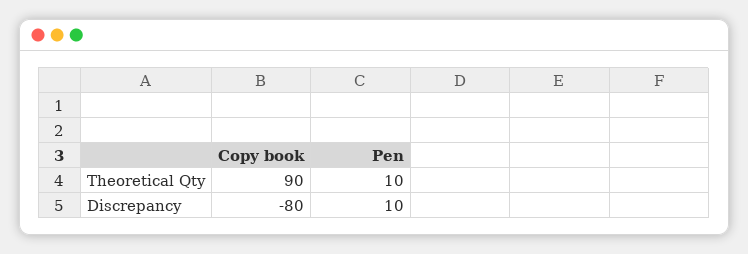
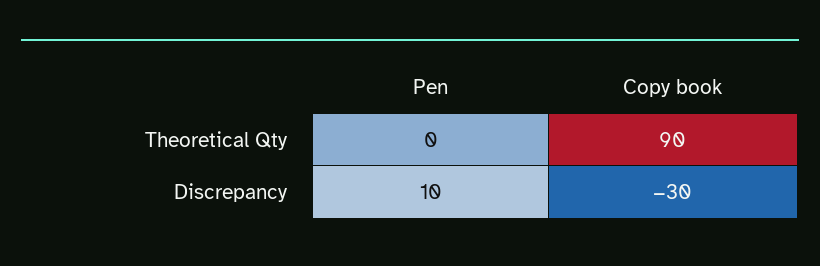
Pen, Theoretical Qty: 10 -> 0
Copy book, Discrepancy: -80 -> -30

